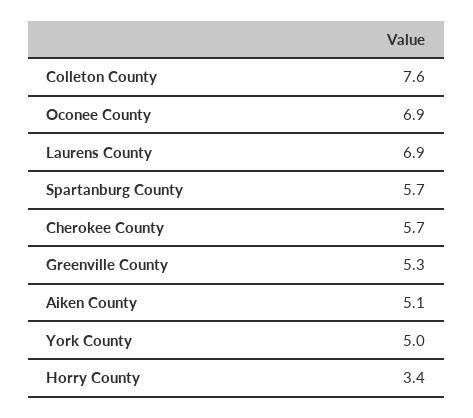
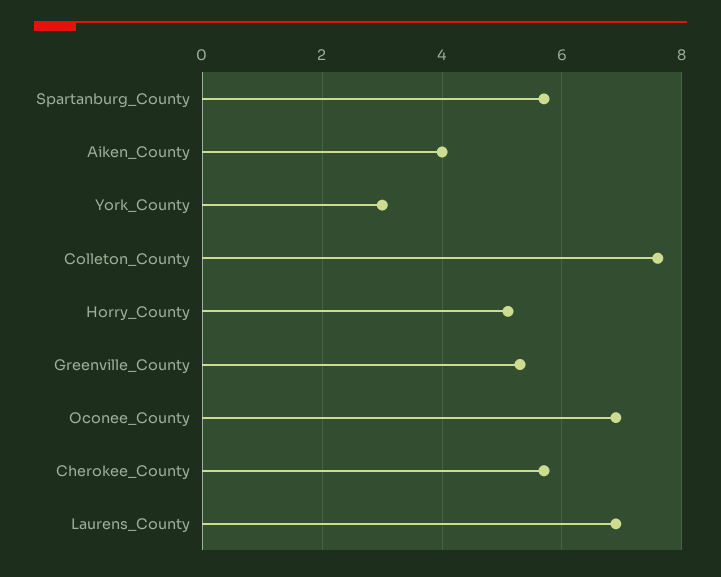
Aiken County: 5.1 -> 4
York County: 5 -> 3
Horry County: 3.4 -> 5

